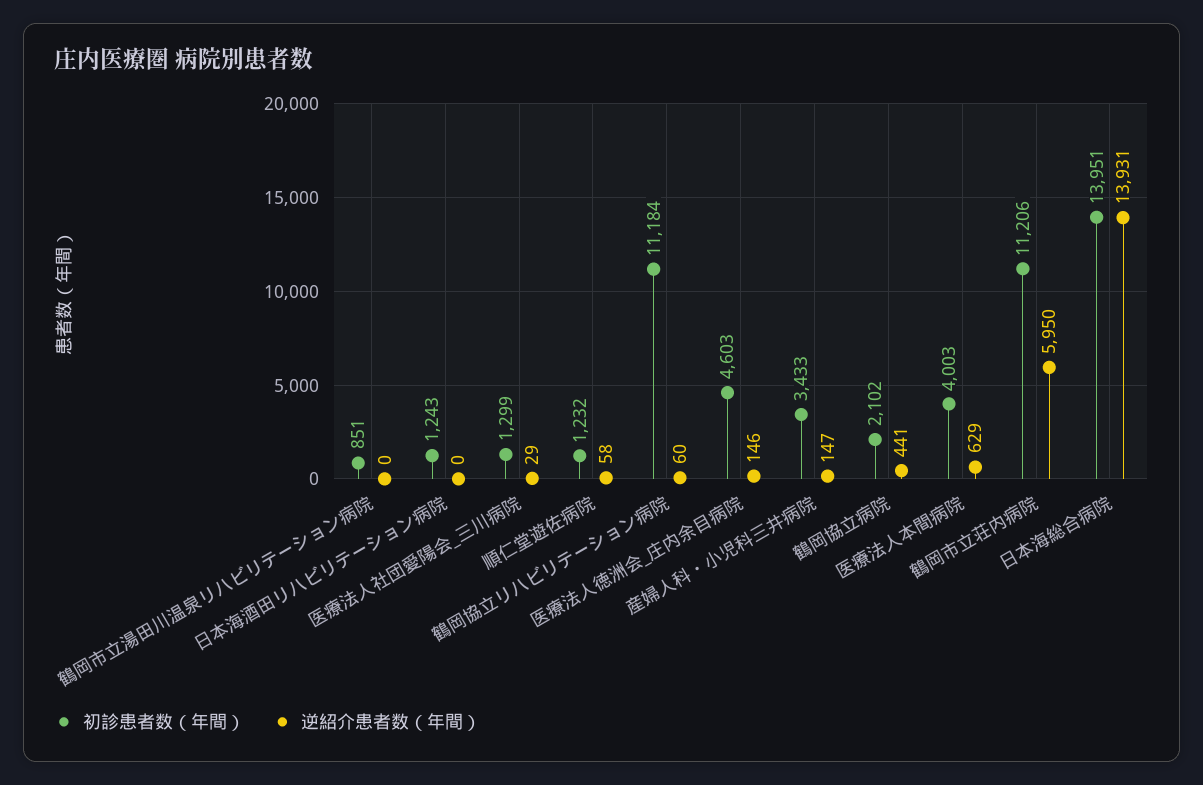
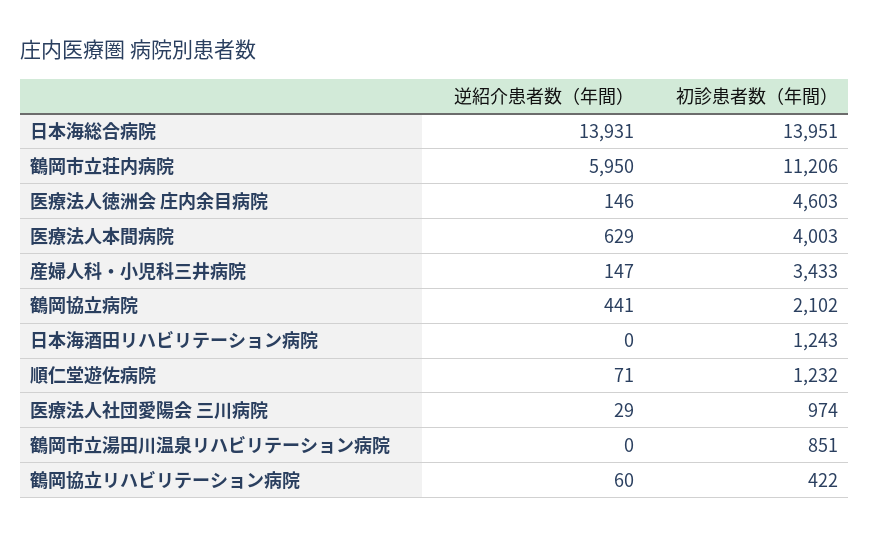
初診患者数（年間）, 医療法人社団愛陽会_三川病院: 1299 -> 974
逆紹介患者数（年間）, 順仁堂遊佐病院: 58 -> 71
初診患者数（年間）, 鶴岡協立リハビリテーション病院: 11184 -> 422

